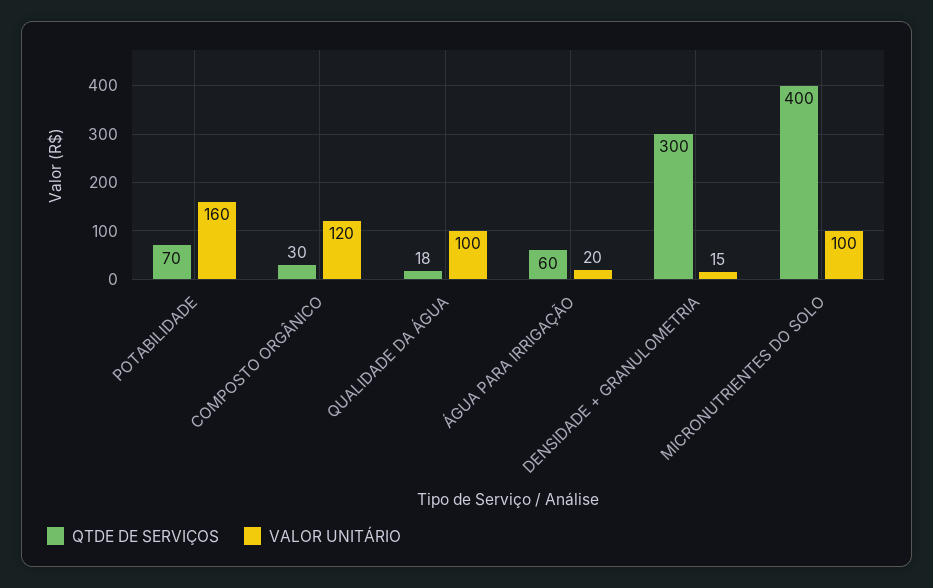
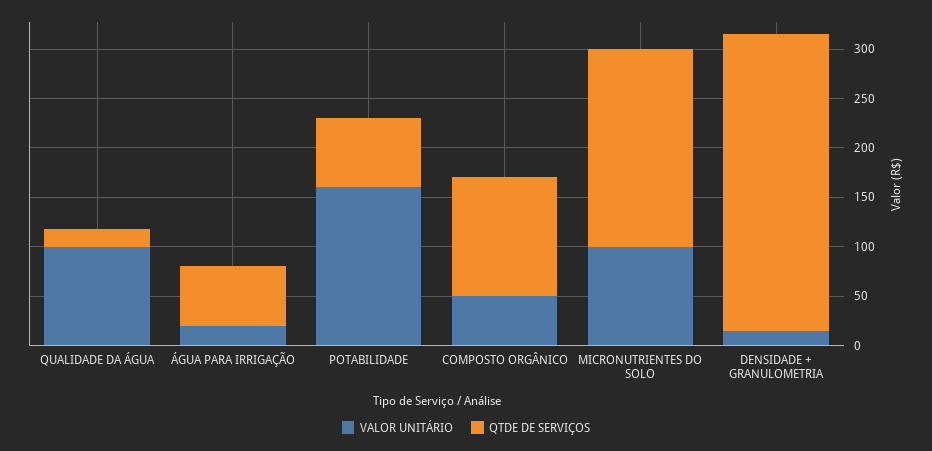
QTDE DE SERVIÇOS, COMPOSTO ORGÂNICO: 30 -> 120
VALOR UNITÁRIO, COMPOSTO ORGÂNICO: 120 -> 50
QTDE DE SERVIÇOS, MICRONUTRIENTES DO SOLO: 400 -> 200

